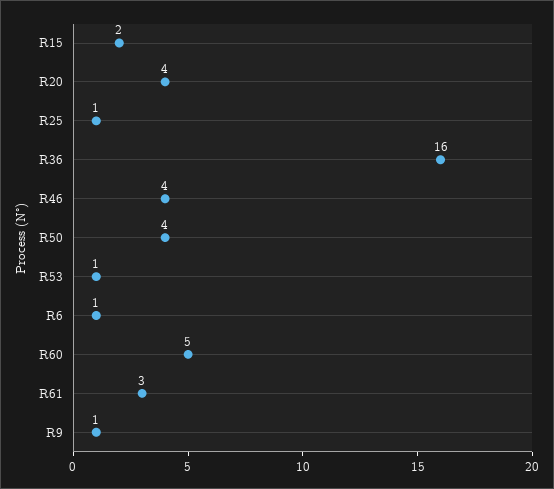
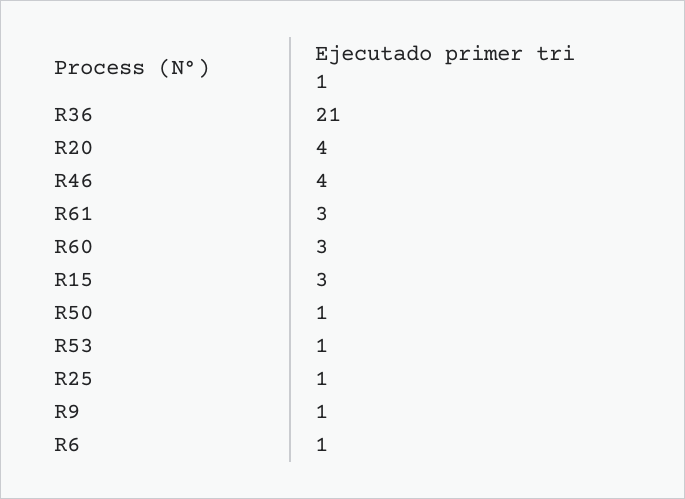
R15: 2 -> 3
R36: 16 -> 21
R50: 4 -> 1
R60: 5 -> 3

